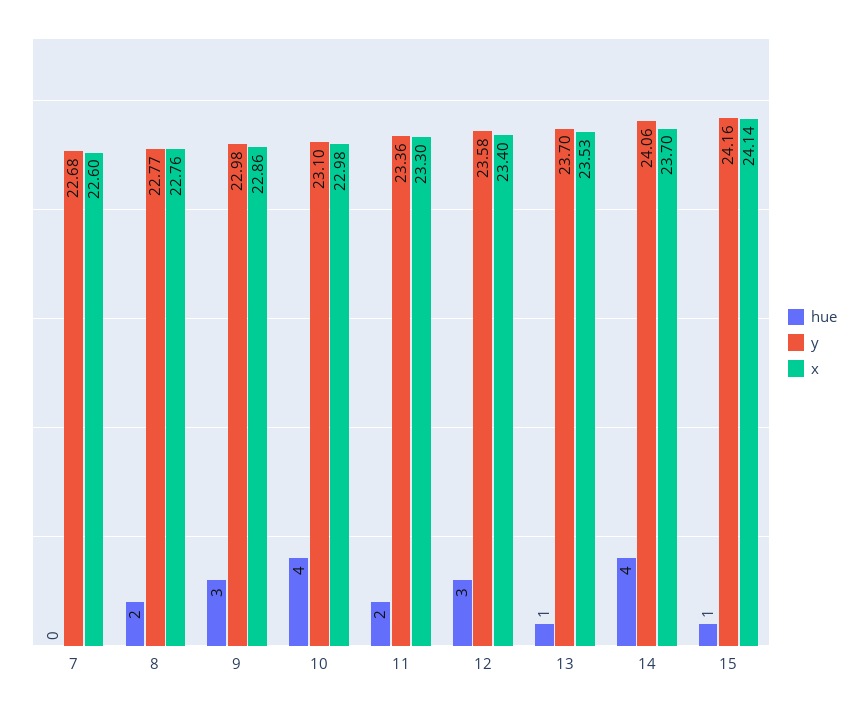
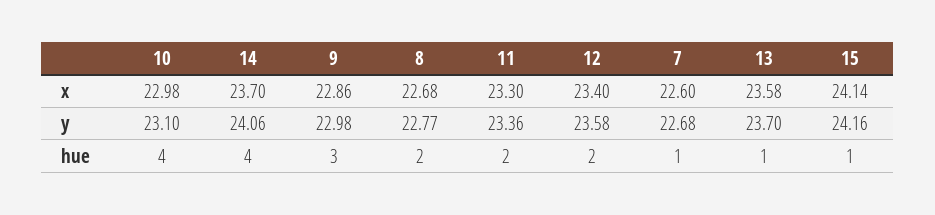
hue, 7: 0 -> 1
x, 8: 22.76 -> 22.68
hue, 12: 3 -> 2
x, 13: 23.53 -> 23.58

